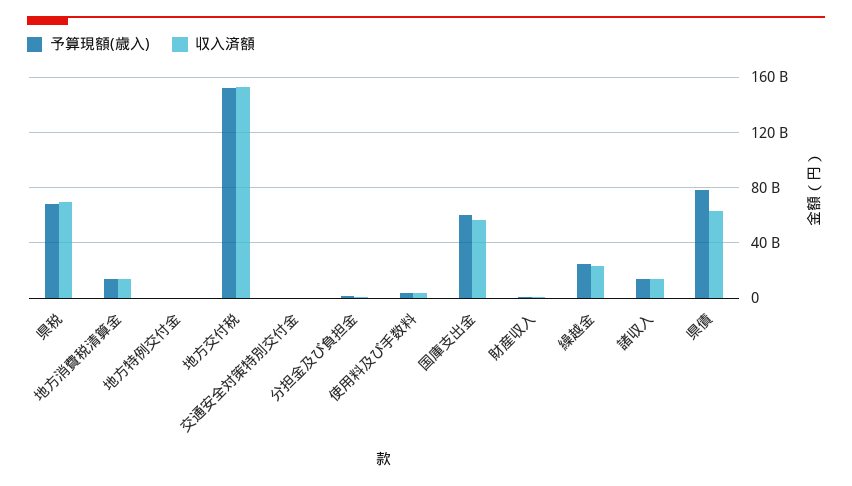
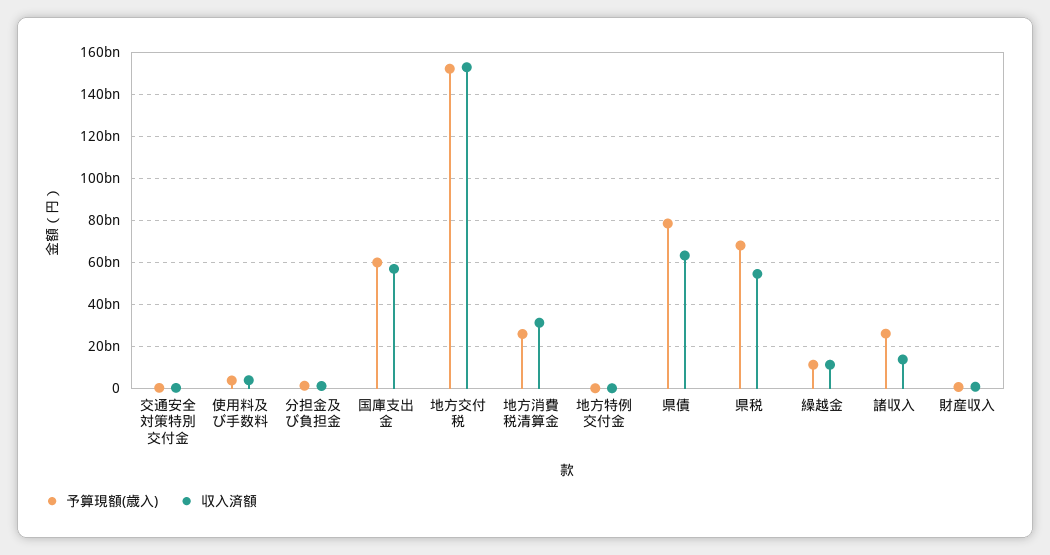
収入済額, 県税: 70000000000 -> 55000000000
予算現額(歳入), 地方消費税清算金: 15000000000 -> 25000000000
収入済額, 地方消費税清算金: 15000000000 -> 30000000000
予算現額(歳入), 繰越金: 25000000000 -> 10000000000
収入済額, 繰越金: 25000000000 -> 10000000000
予算現額(歳入), 諸収入: 15000000000 -> 25000000000

